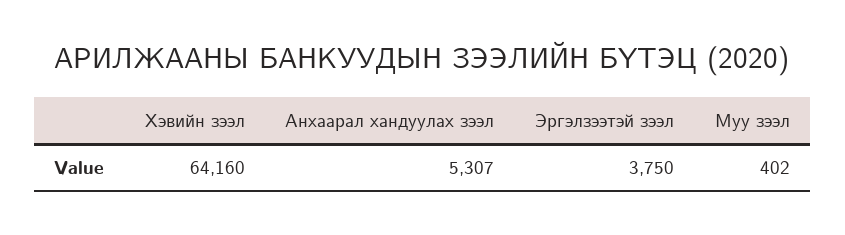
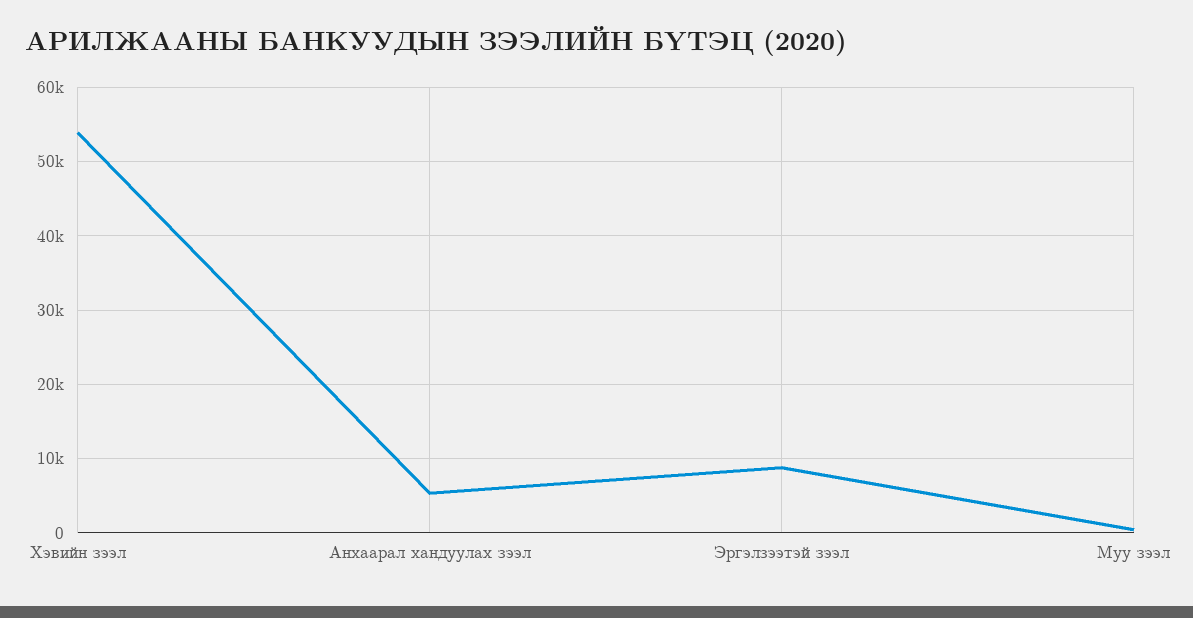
Хэвийн зээл: 64160 -> 54000
Эргэлзээтэй зээл: 3750 -> 9000

